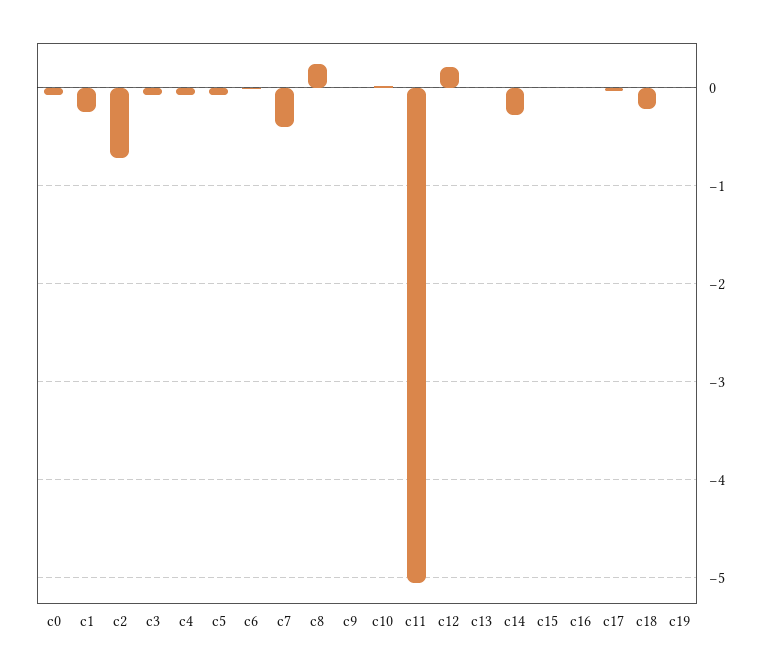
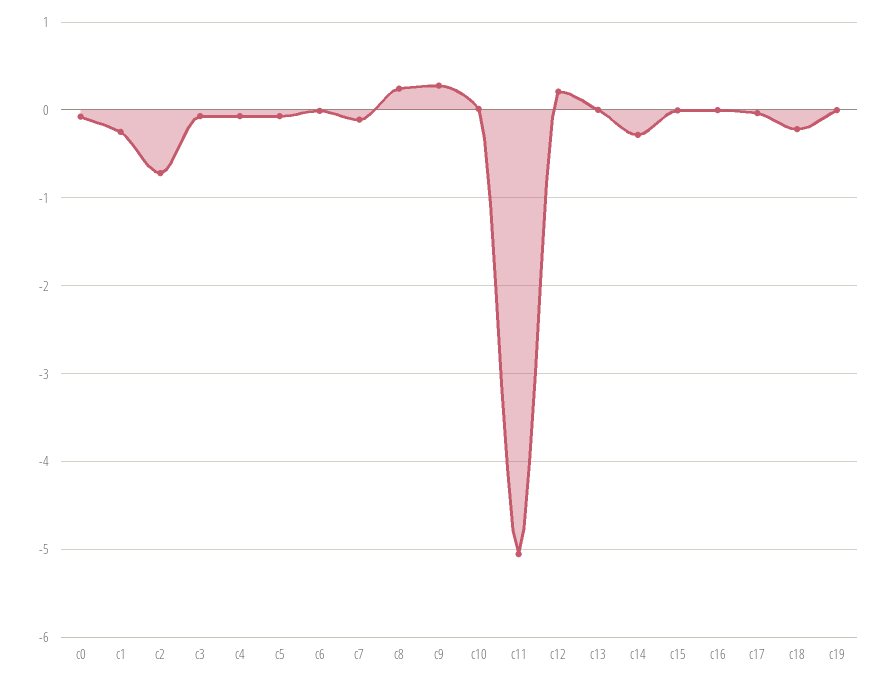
c7: -0.4 -> -0.1
c9: 0 -> 0.3

